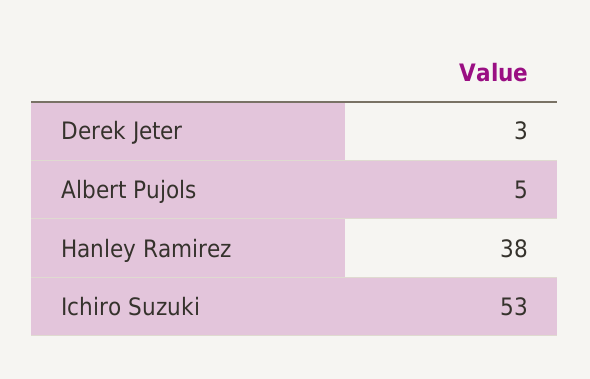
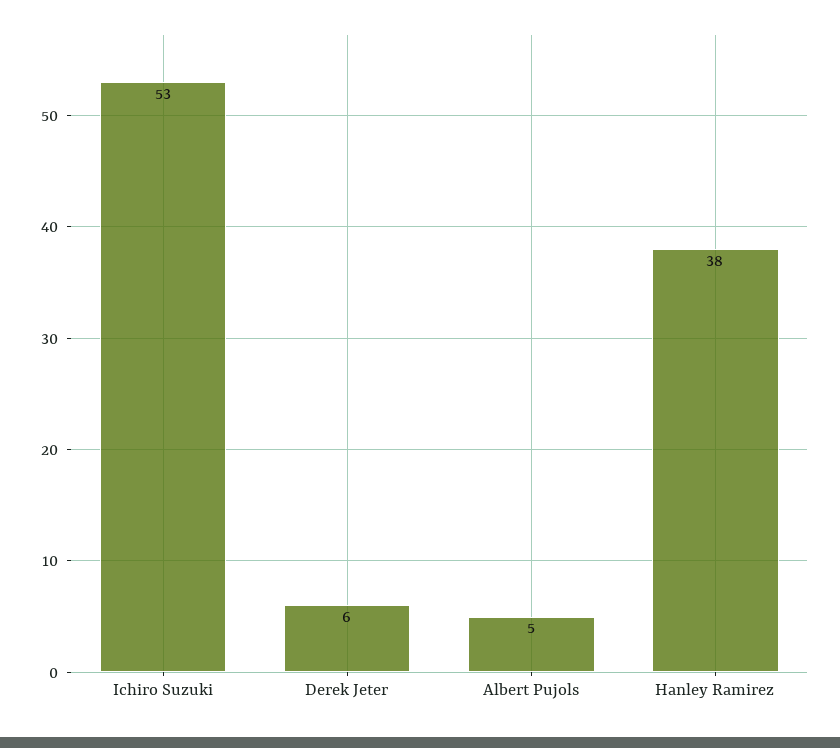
Derek Jeter: 3 -> 6

